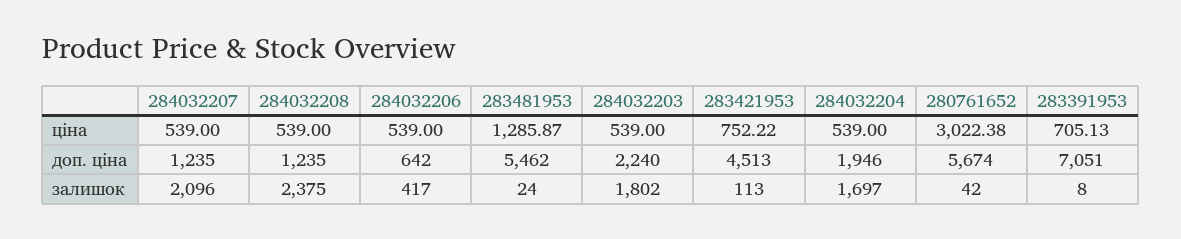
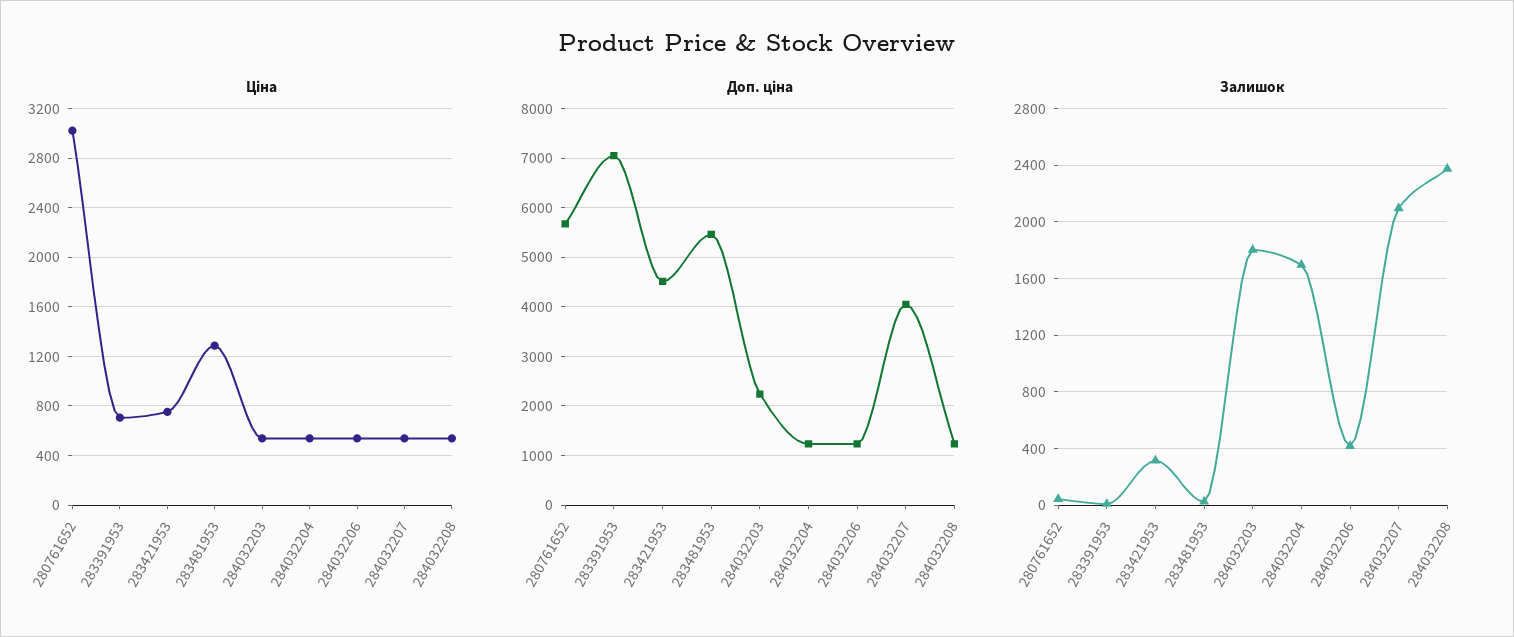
доп. ціна, 284032207: 1235 -> 4000
доп. ціна, 284032206: 642 -> 1200
доп. ціна, 284032204: 1946 -> 1200
залишок, 283421953: 113 -> 300

